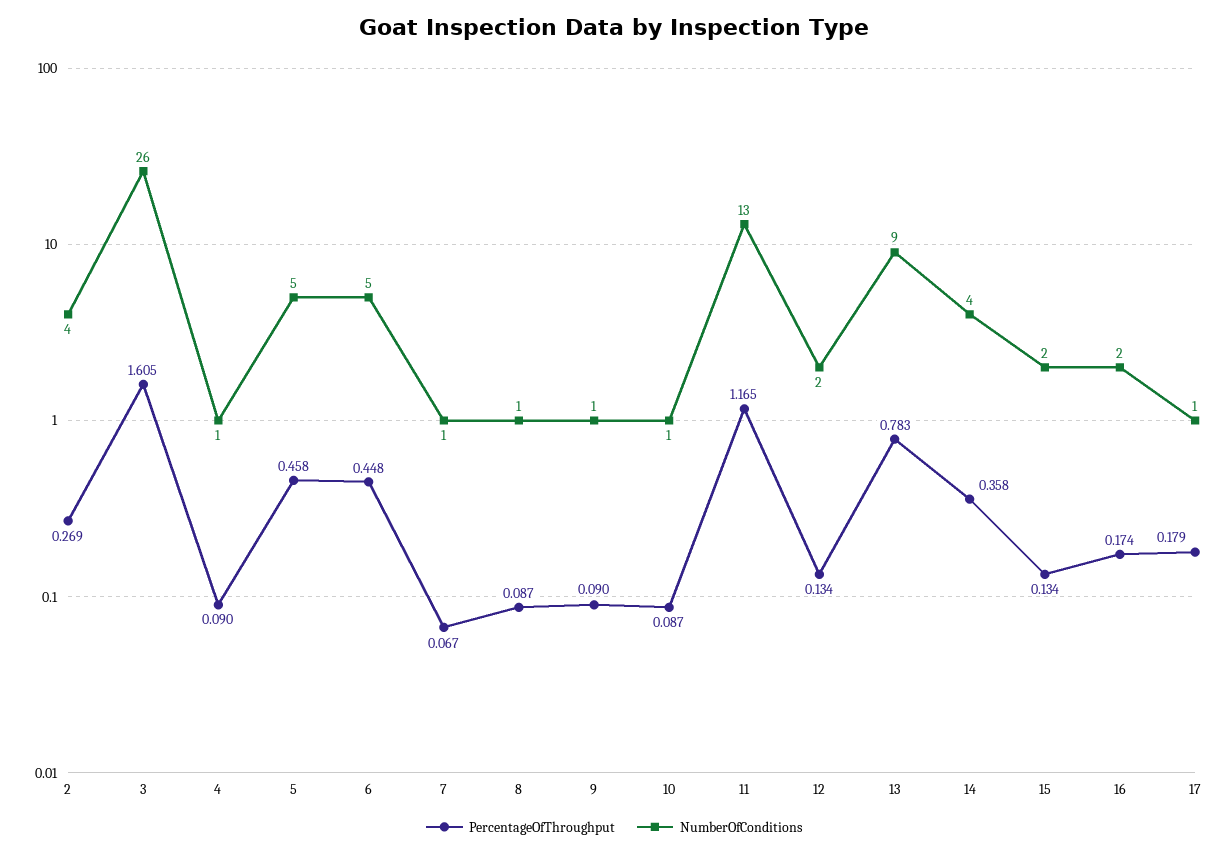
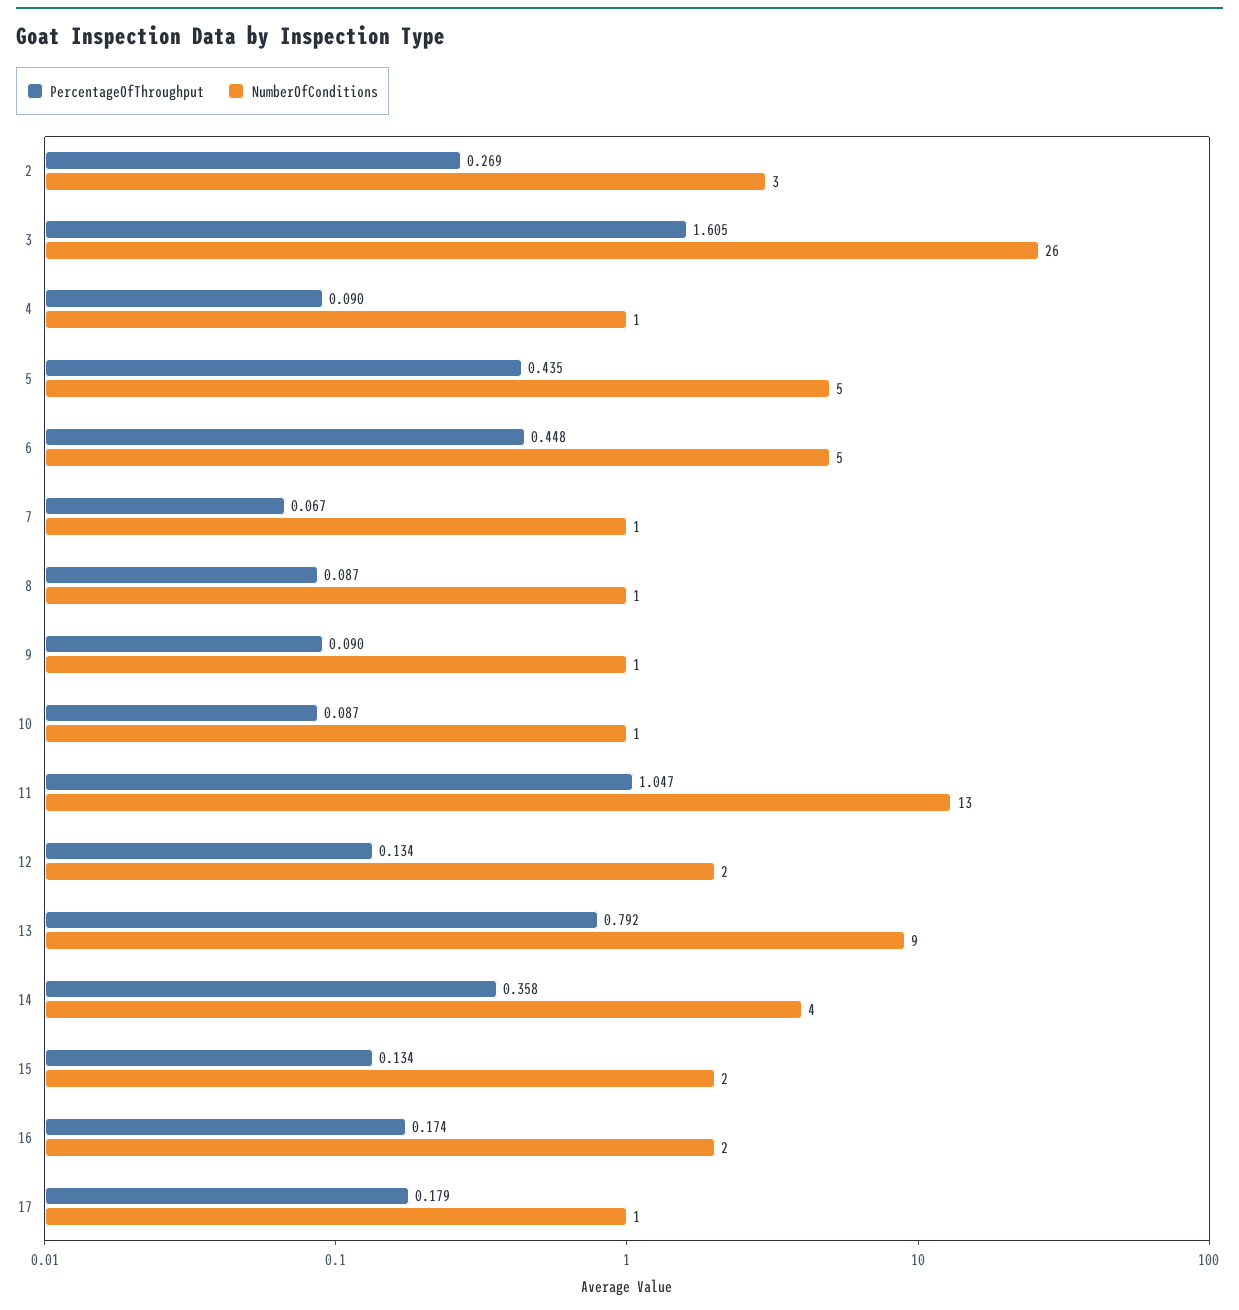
NumberOfConditions, 2: 4 -> 3
PercentageOfThroughput, 5: 0.458 -> 0.435
PercentageOfThroughput, 11: 1.165 -> 1.047
PercentageOfThroughput, 13: 0.783 -> 0.792

